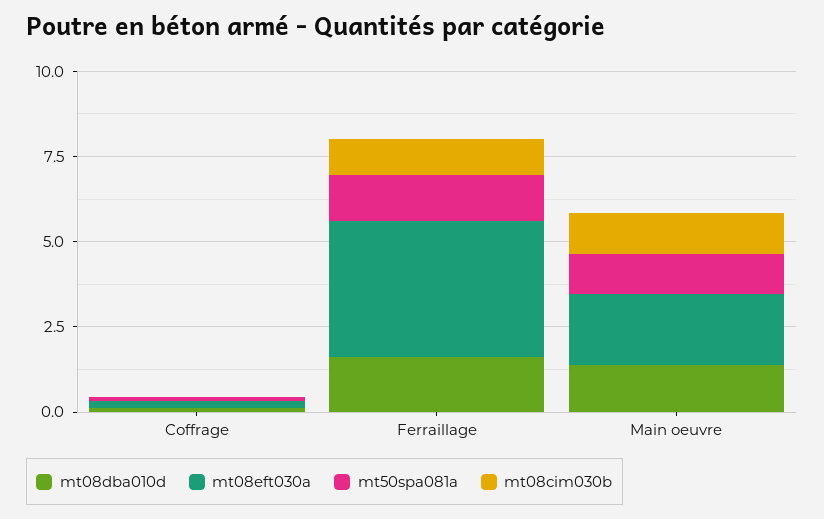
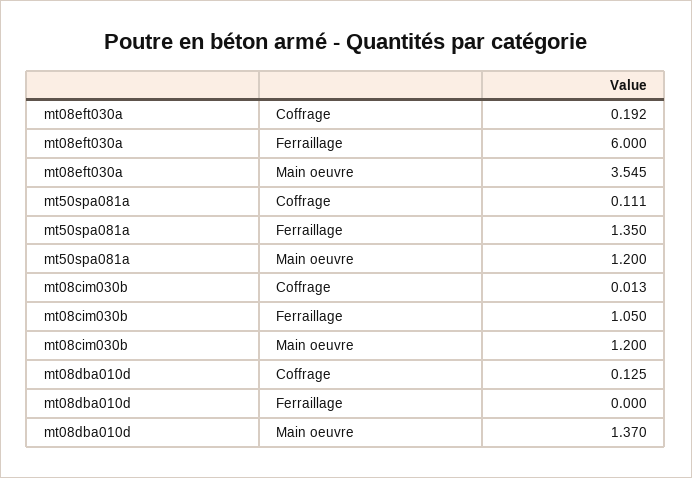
mt08dba010d, Ferraillage: 1.5 -> 0
mt08eft030a, Ferraillage: 4 -> 6
mt08eft030a, Main oeuvre: 2 -> 3.545

